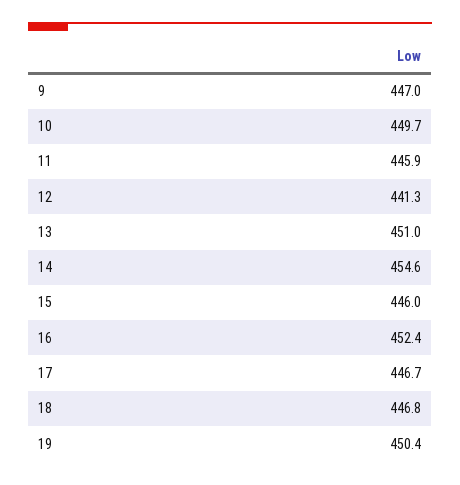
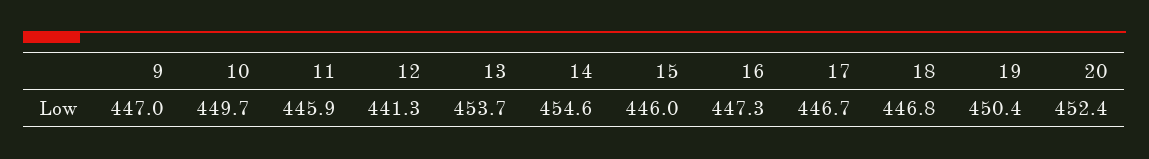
13: 451 -> 453.7
16: 452.4 -> 447.3
20: none -> 452.4

